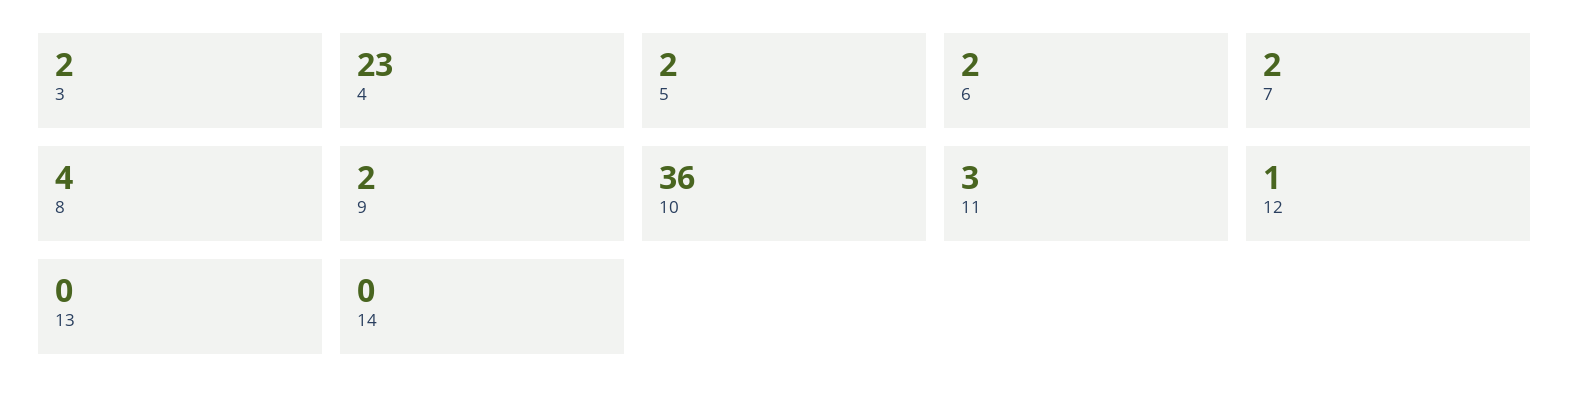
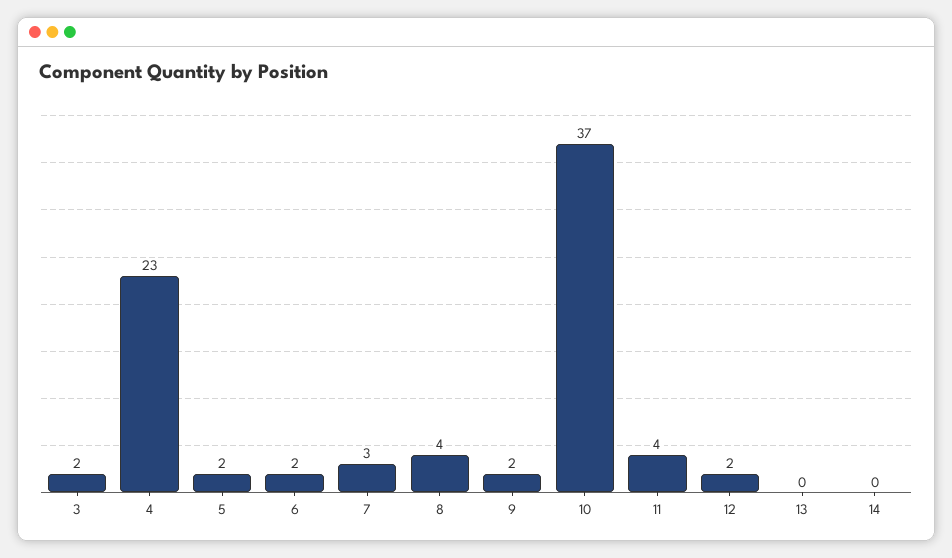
7: 2 -> 3
10: 36 -> 37
11: 3 -> 4
12: 1 -> 2

